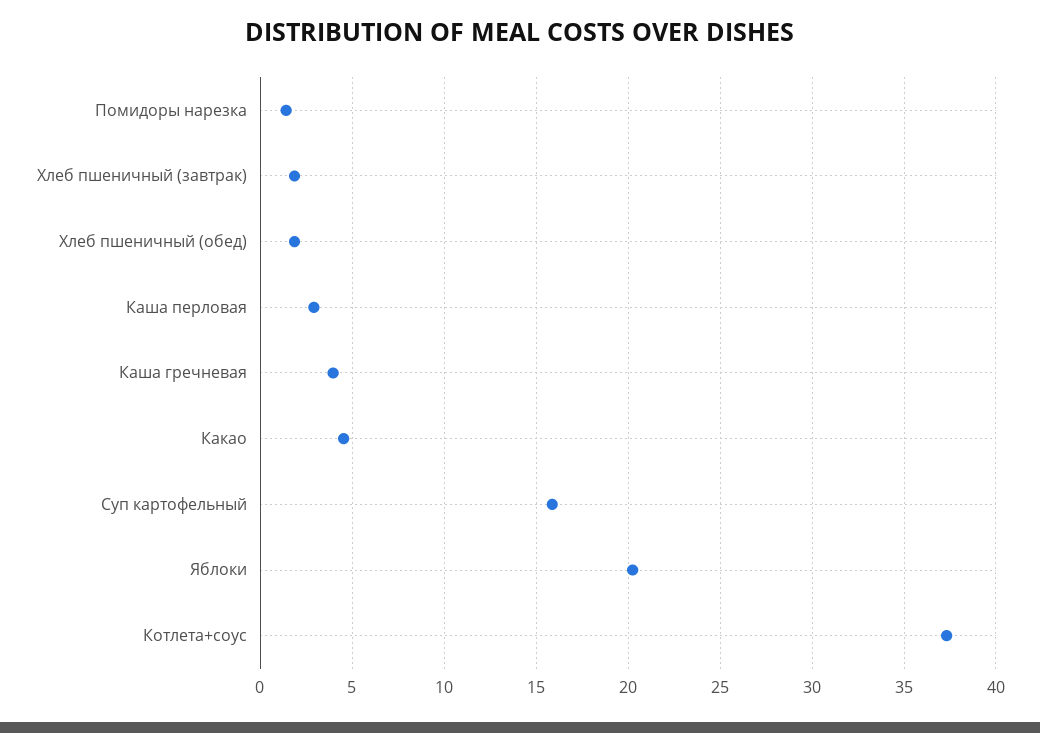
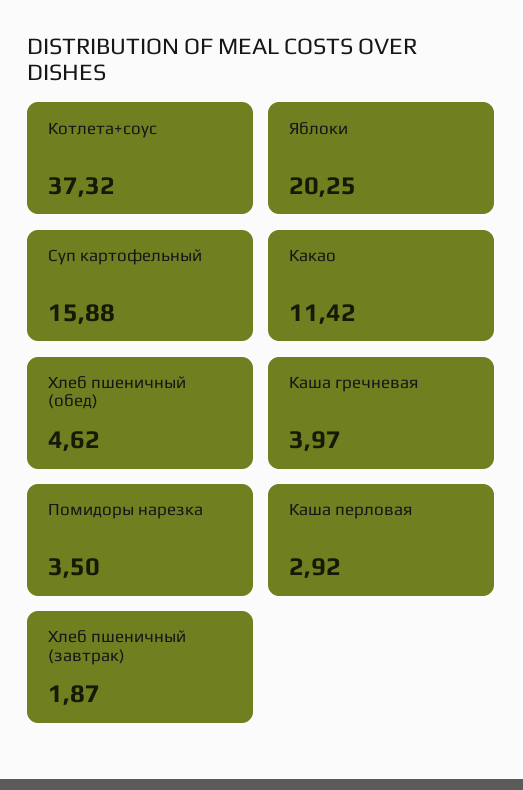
Помидоры нарезка: 1.5 -> 3.5
Хлеб пшеничный (обед): 2 -> 4.62
Какао: 4.5 -> 11.42

